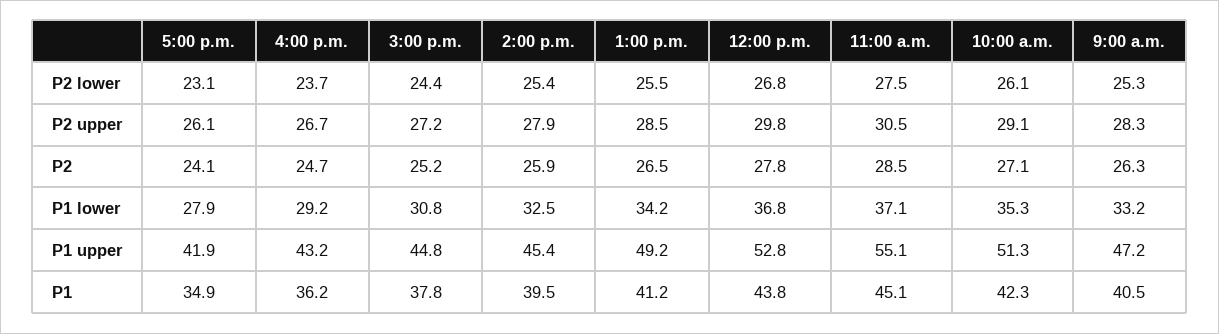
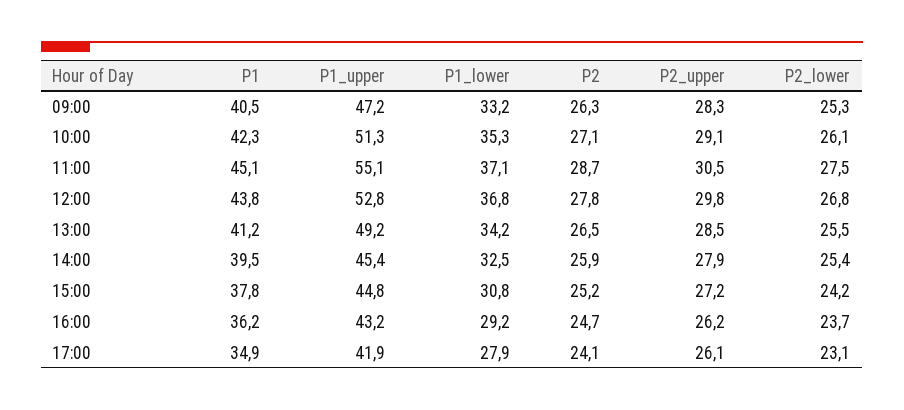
3:00 p.m., P2 lower: 24.4 -> 24.2
4:00 p.m., P2 upper: 26.7 -> 26.2
11:00 a.m., P2: 28.5 -> 28.7

